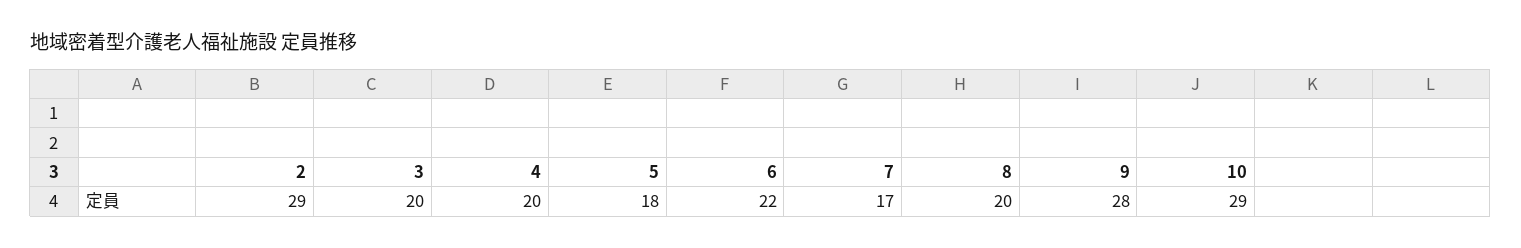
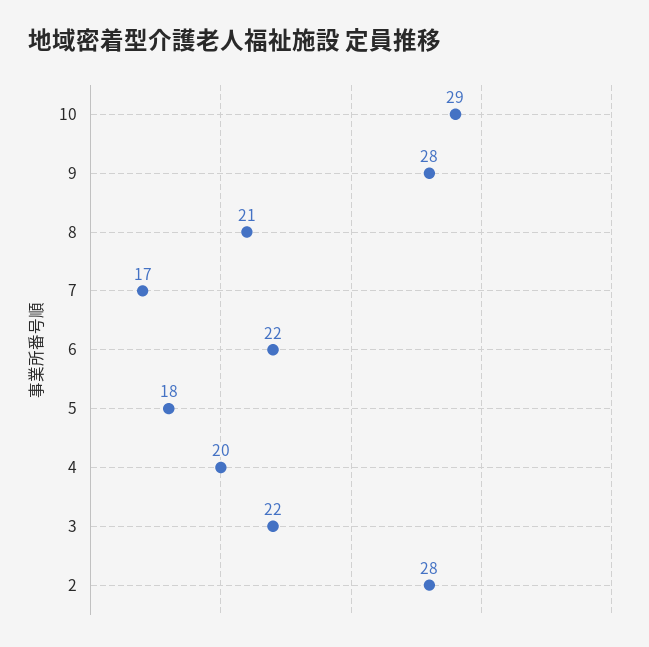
2: 29 -> 28
3: 20 -> 22
8: 20 -> 21

